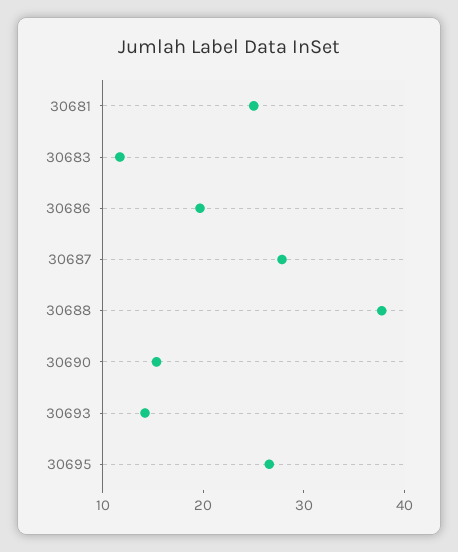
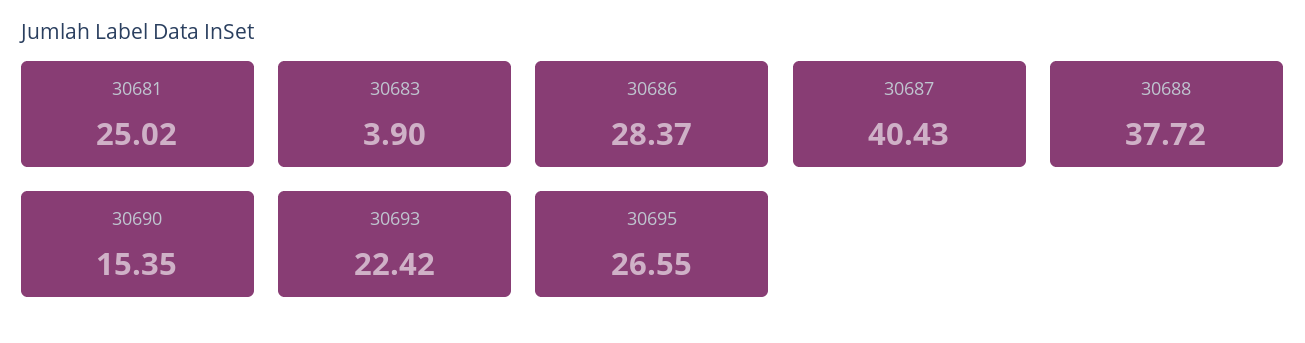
30683: 12 -> 3.9
30686: 20 -> 28.37
30687: 28 -> 40.43
30693: 14 -> 22.42

